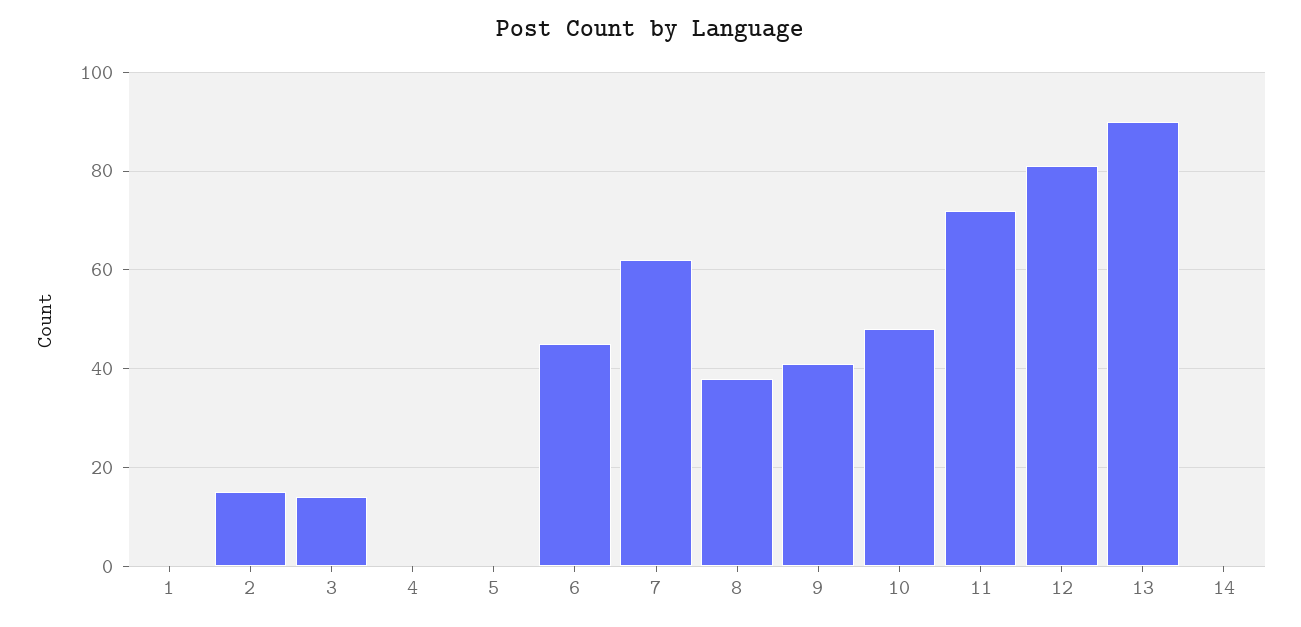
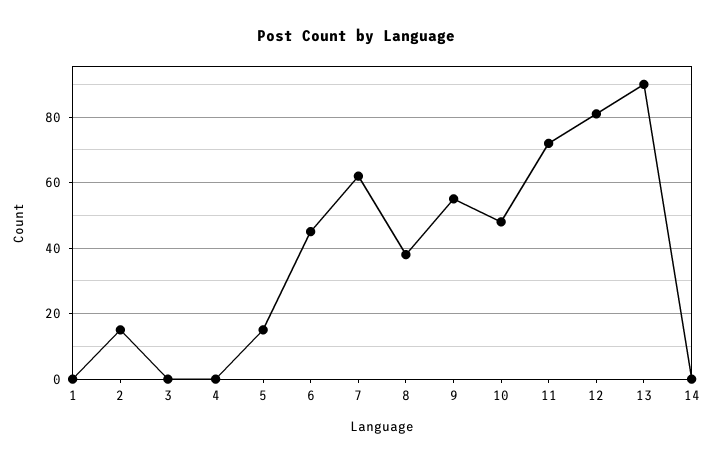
3: 15 -> 0
5: 0 -> 15
9: 40 -> 55

